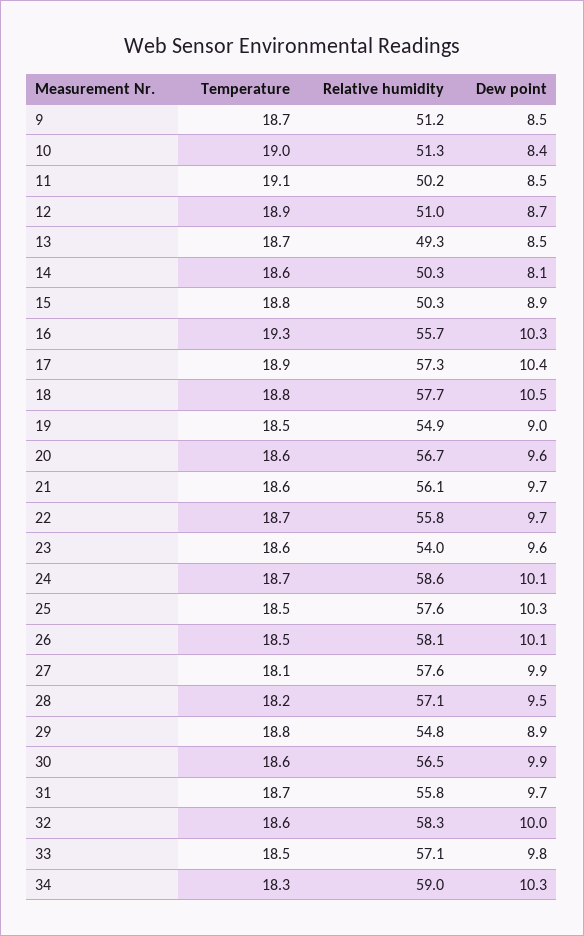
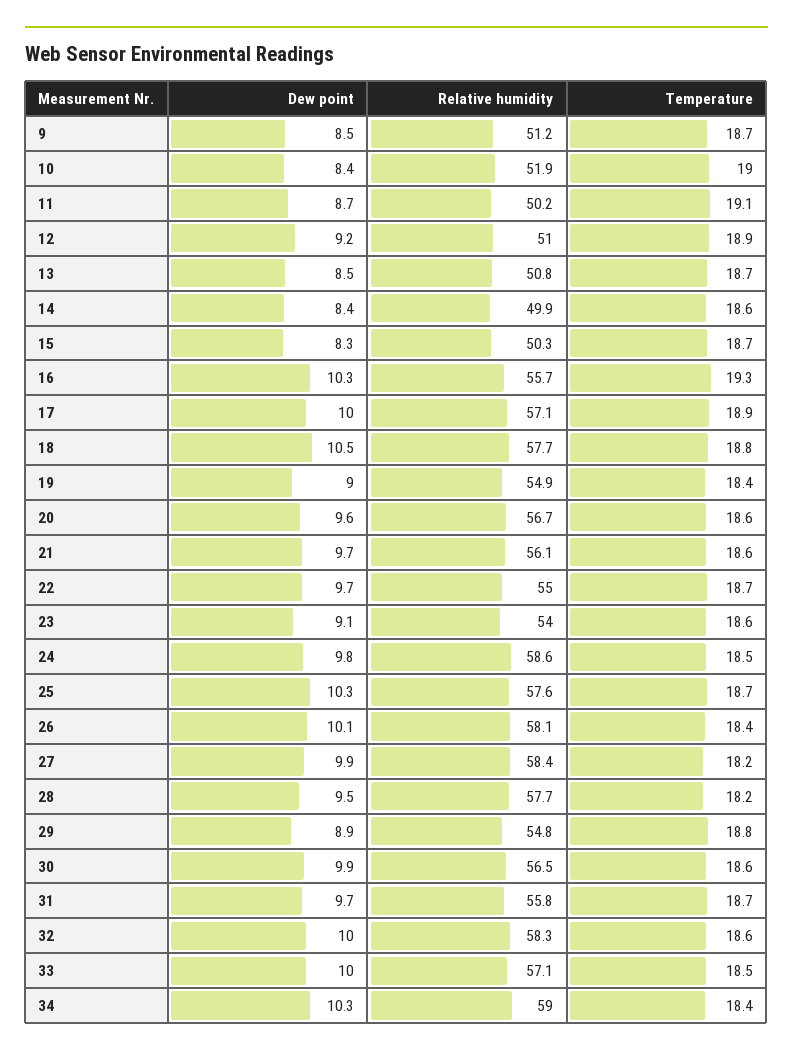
Relative humidity, 10: 51.3 -> 51.9
Dew point, 11: 8.5 -> 8.7
Dew point, 12: 8.7 -> 9.2
Relative humidity, 13: 49.3 -> 50.8
Relative humidity, 14: 50.3 -> 49.9
Dew point, 14: 8.1 -> 8.4
Temperature, 15: 18.8 -> 18.7
Dew point, 15: 8.9 -> 8.3
Relative humidity, 17: 57.3 -> 57.1
Dew point, 17: 10.4 -> 10
Temperature, 19: 18.5 -> 18.4
Relative humidity, 22: 55.8 -> 55
Dew point, 23: 9.6 -> 9.1
Temperature, 24: 18.7 -> 18.5
Dew point, 24: 10.1 -> 9.8
Temperature, 25: 18.5 -> 18.7
Temperature, 26: 18.5 -> 18.4
Temperature, 27: 18.1 -> 18.2
Relative humidity, 27: 57.6 -> 58.4
Relative humidity, 28: 57.1 -> 57.7
Dew point, 33: 9.8 -> 10
Temperature, 34: 18.3 -> 18.4

